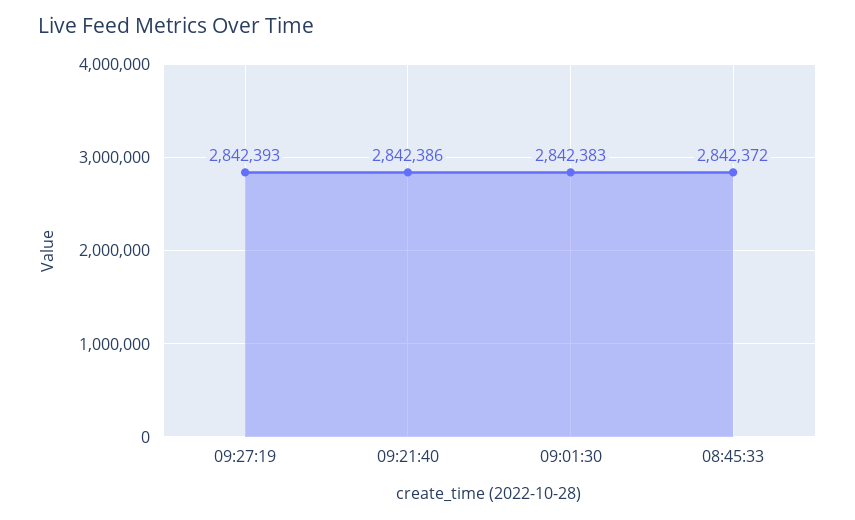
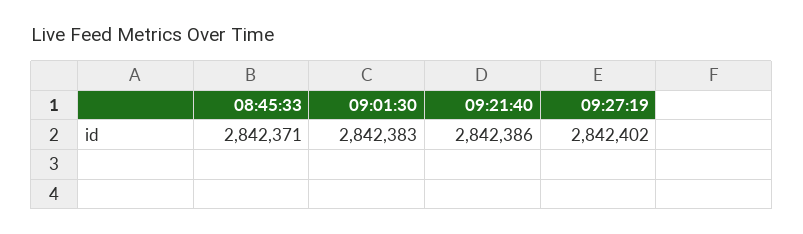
09:27:19: 2842393 -> 2842402
08:45:33: 2842372 -> 2842371

